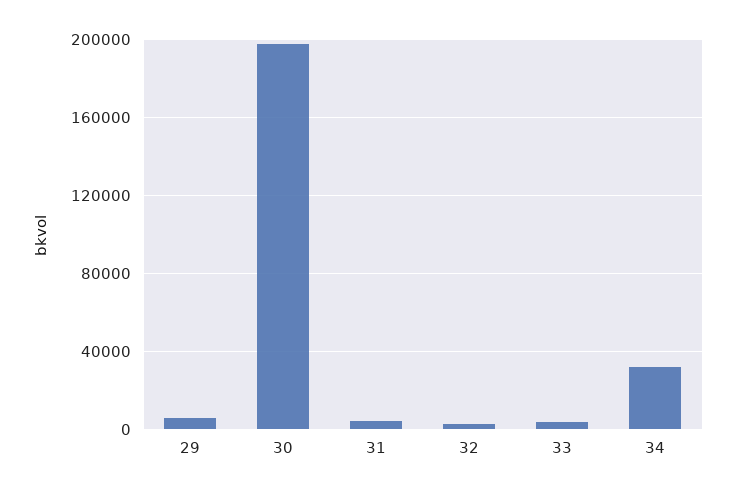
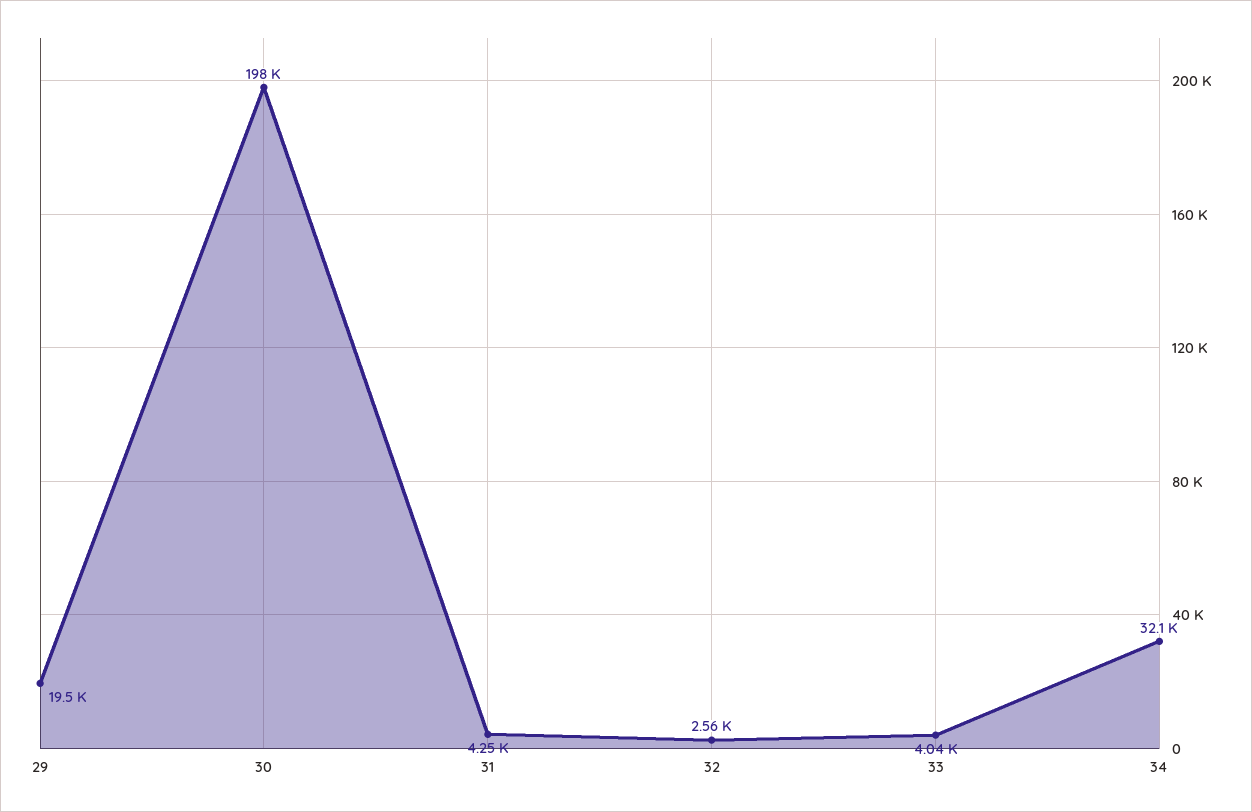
29: 5000 -> 19500

